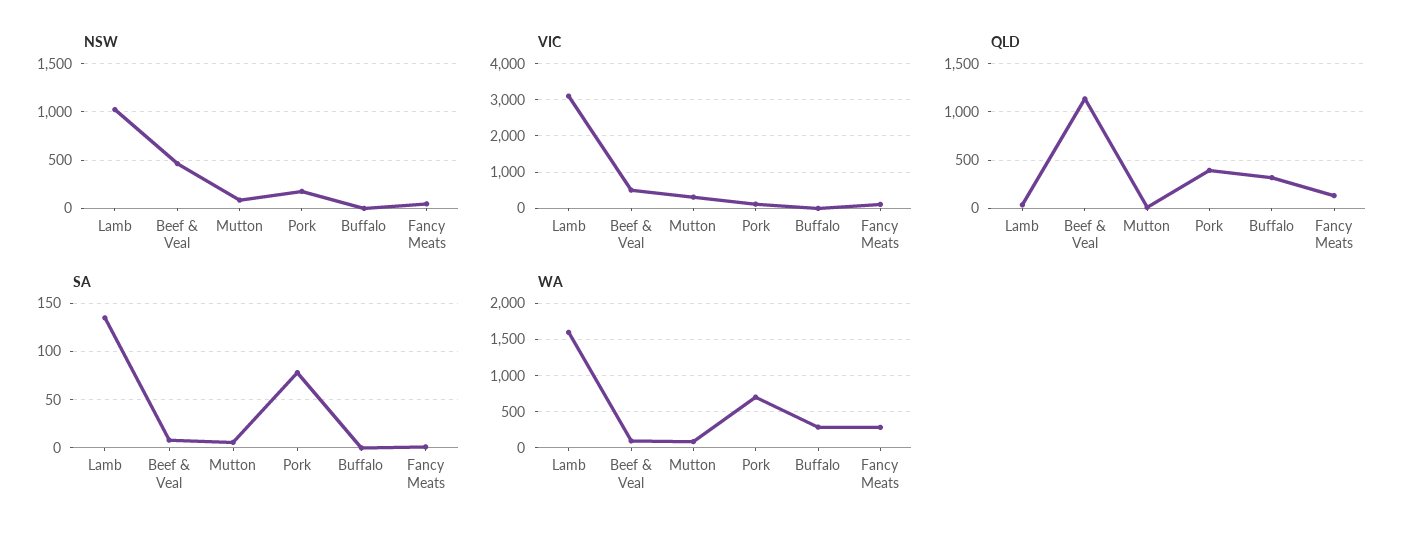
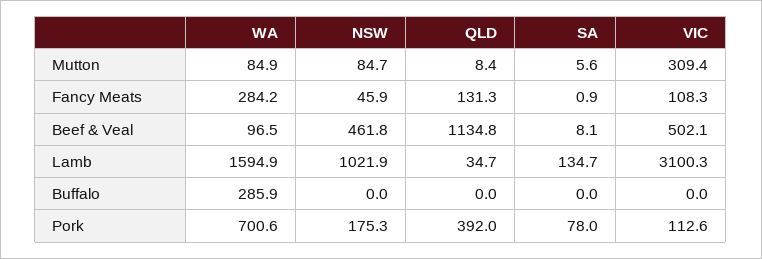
QLD, Buffalo: 300 -> 0

